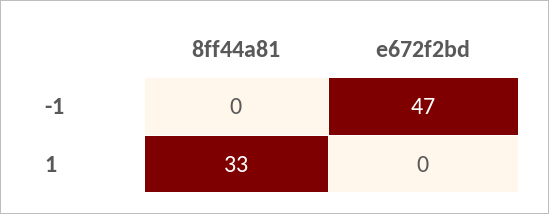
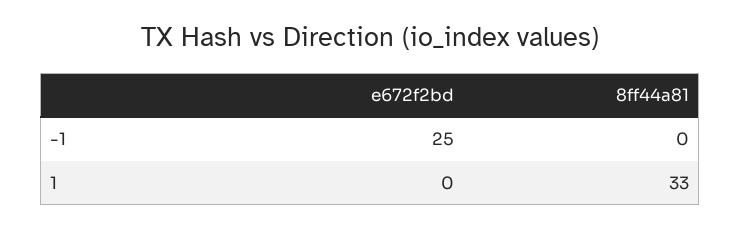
e672f2bd, -1: 47 -> 25

